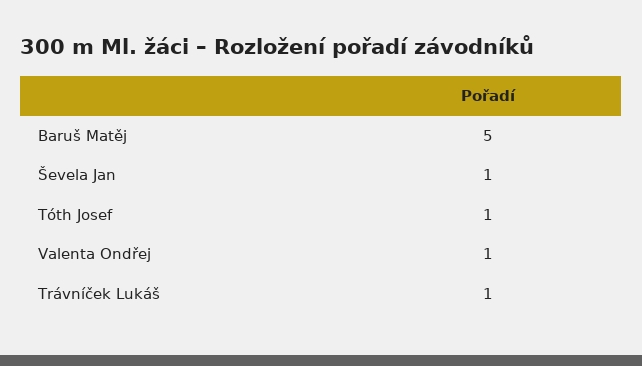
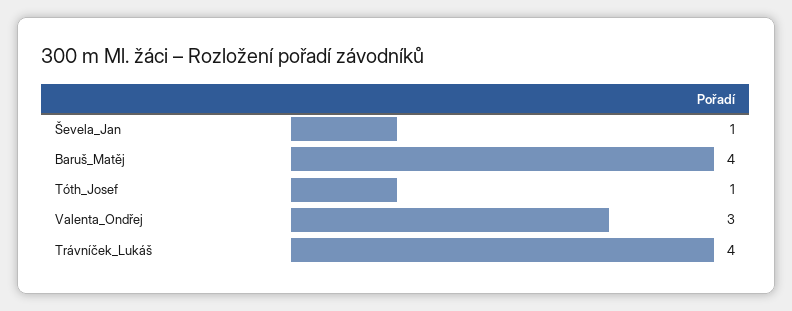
Baruš Matěj: 5 -> 4
Valenta Ondřej: 1 -> 3
Trávníček Lukáš: 1 -> 4

